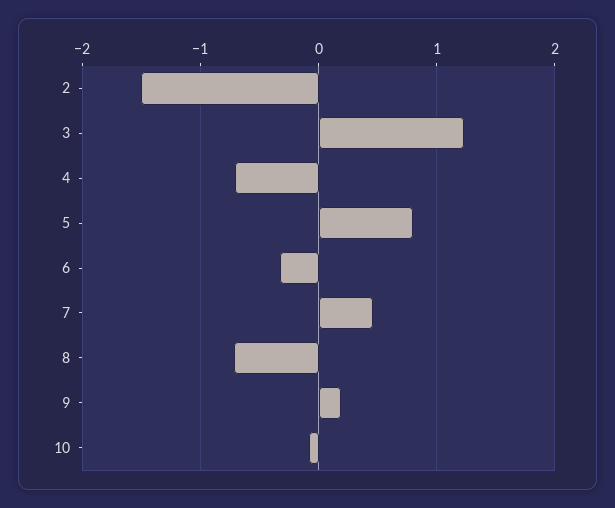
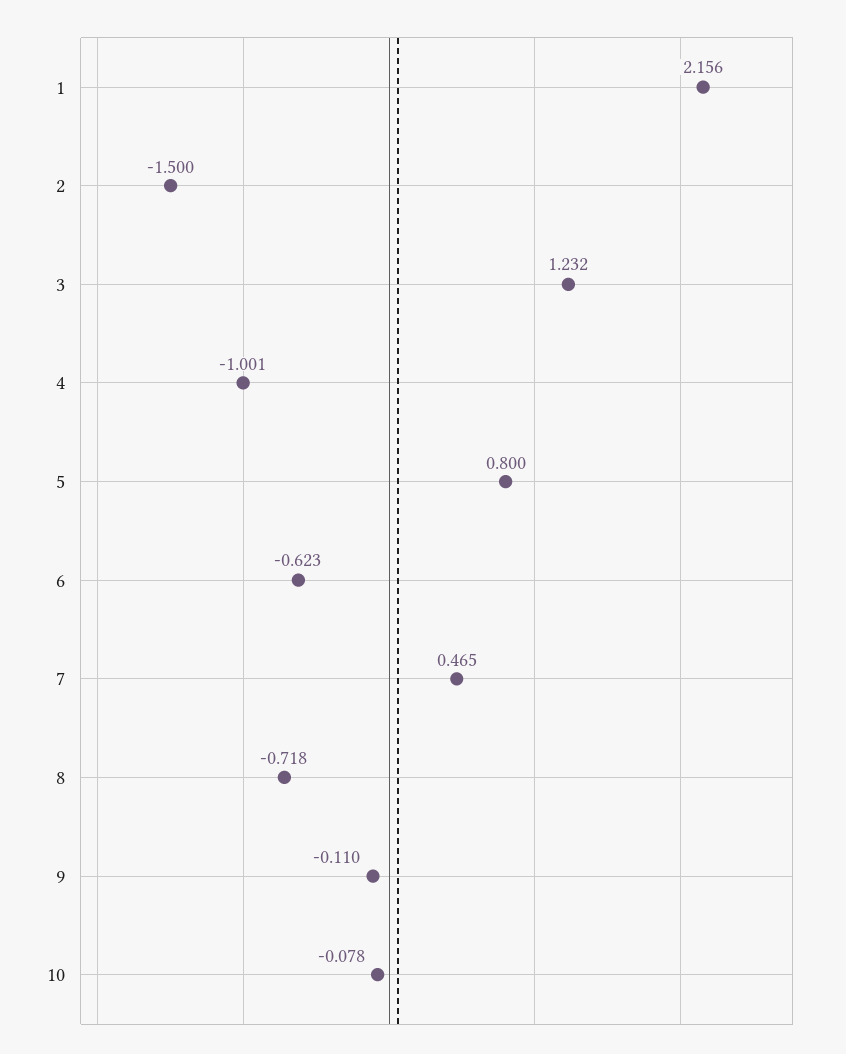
4: -0.7 -> -1.001
6: -0.3 -> -0.623
9: 0.2 -> -0.11
1: none -> 2.156

